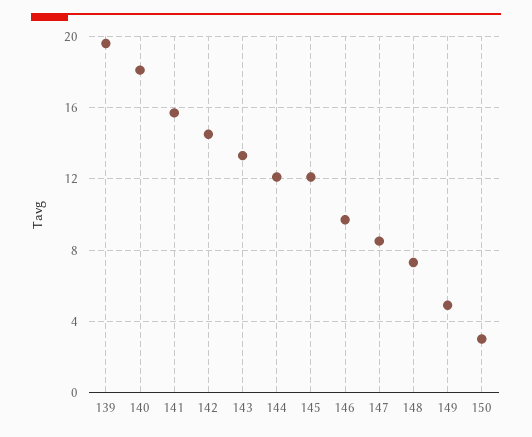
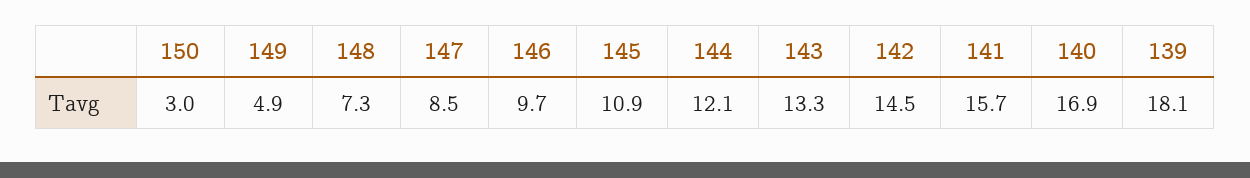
139: 19.5 -> 18.1
140: 18 -> 16.9
145: 12 -> 10.9

